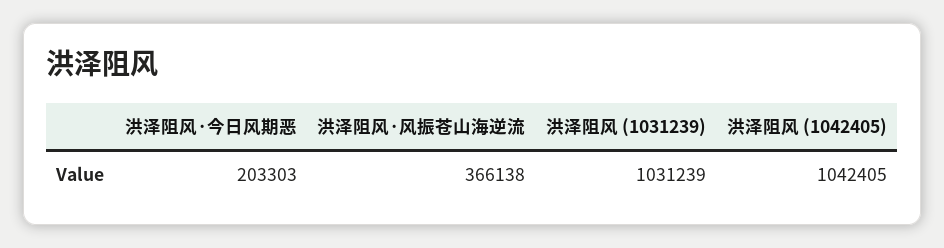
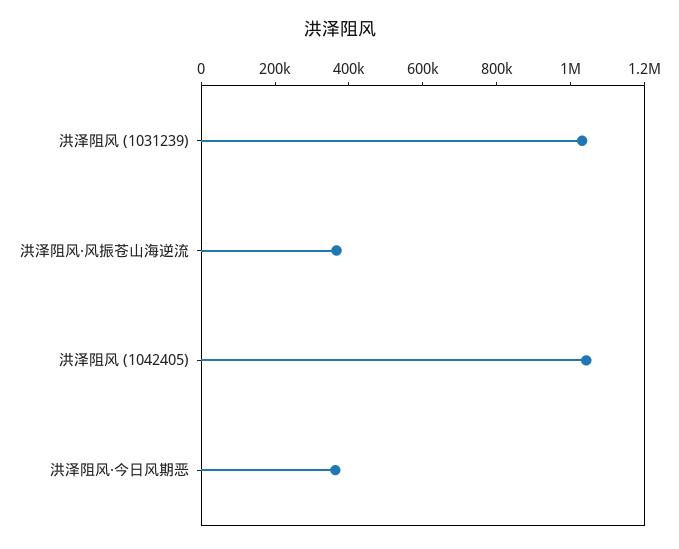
洪泽阻风·今日风期恶: 203303 -> 350000

